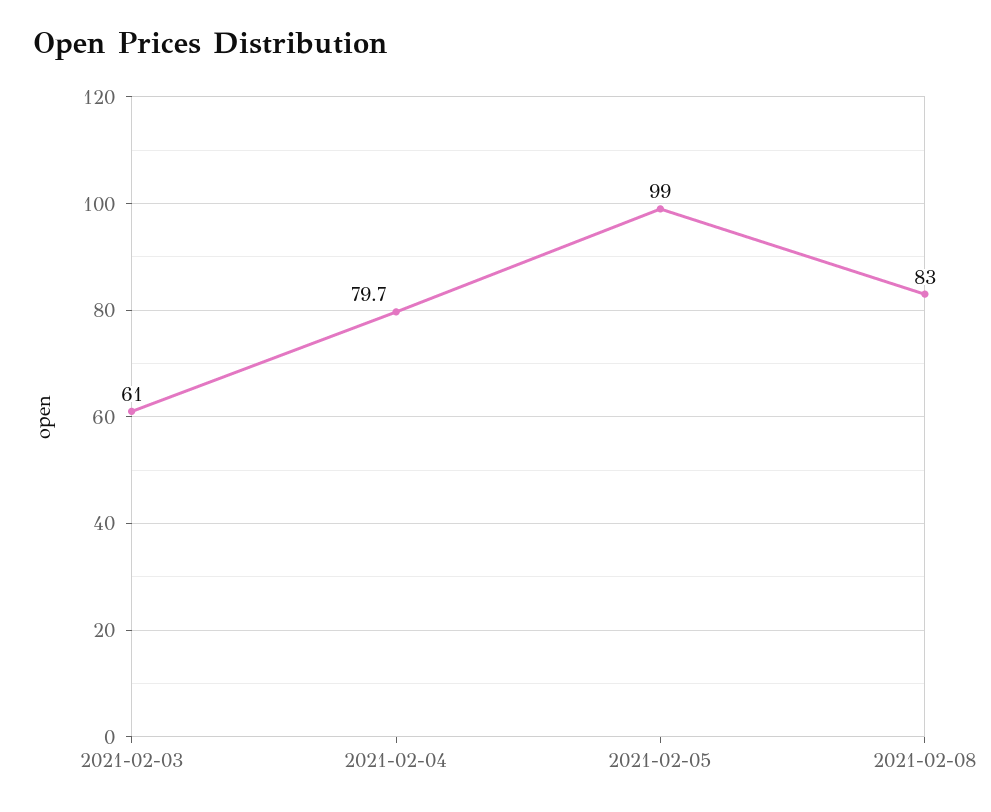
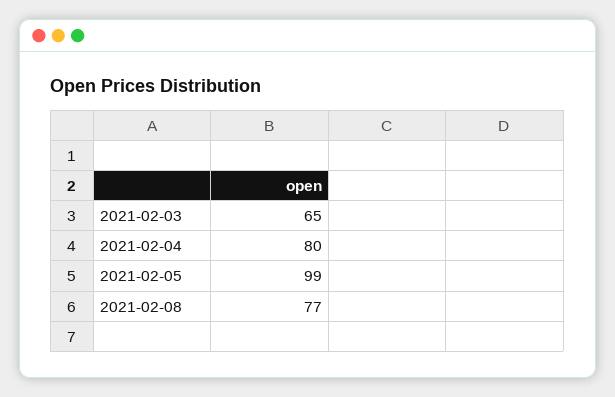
2021-02-03: 61 -> 65
2021-02-08: 83 -> 77

